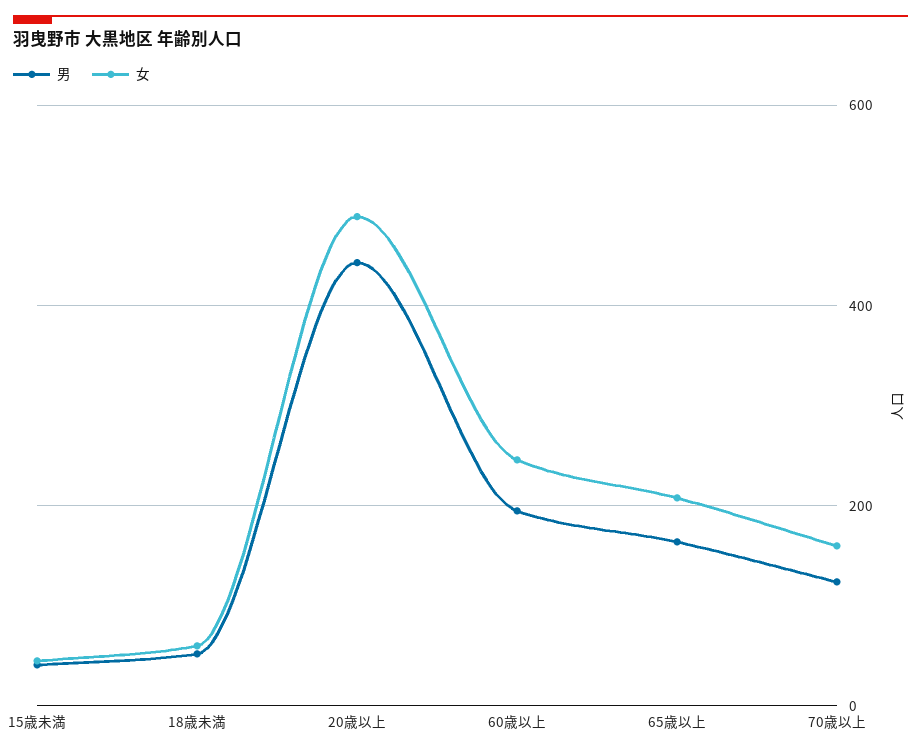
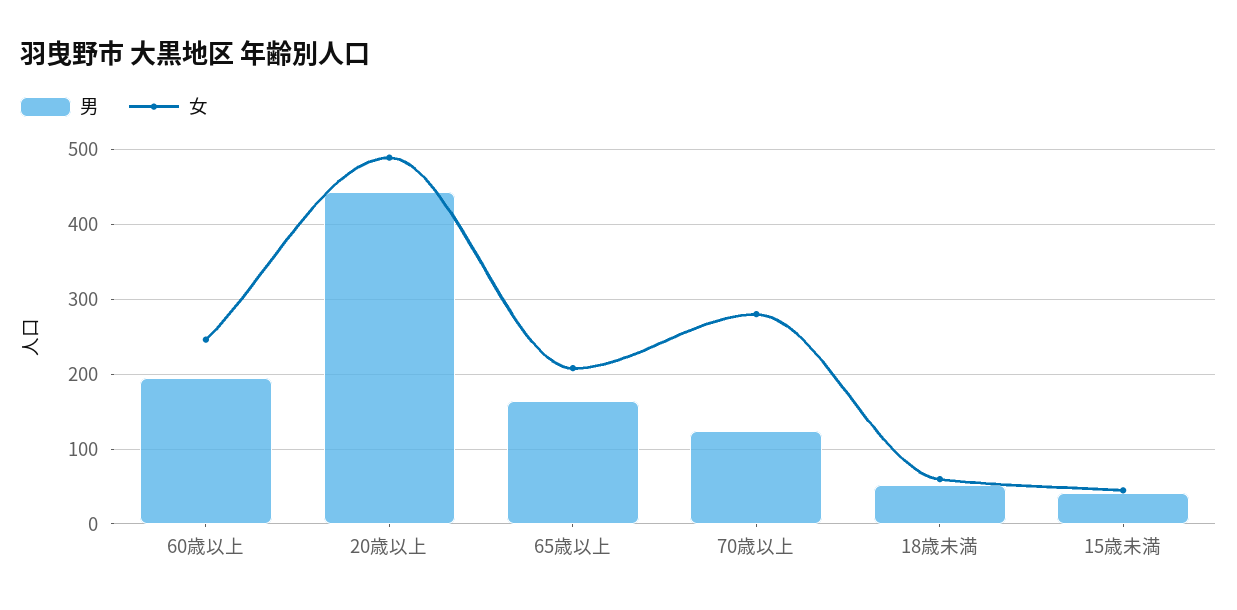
女, 70歳以上: 160 -> 280

